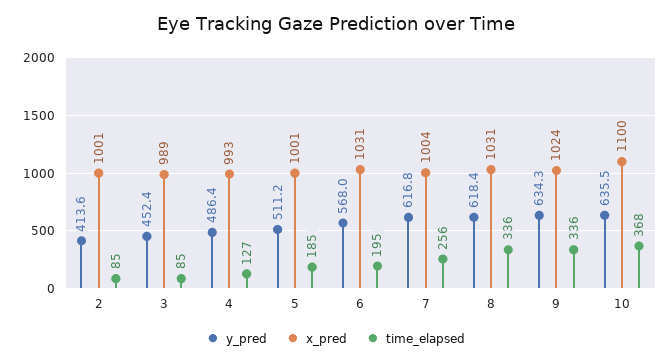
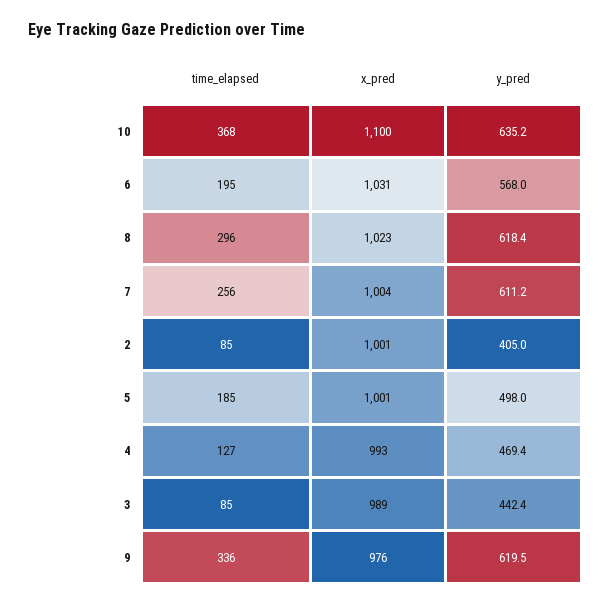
y_pred, 2: 413.6 -> 405
y_pred, 3: 452.4 -> 442.4
y_pred, 4: 486.4 -> 469.4
y_pred, 5: 511.2 -> 498
y_pred, 7: 616.8 -> 611.2
x_pred, 8: 1031 -> 1023
time_elapsed, 8: 336 -> 296
y_pred, 9: 634.3 -> 619.5
x_pred, 9: 1024 -> 976
y_pred, 10: 635.5 -> 635.2

